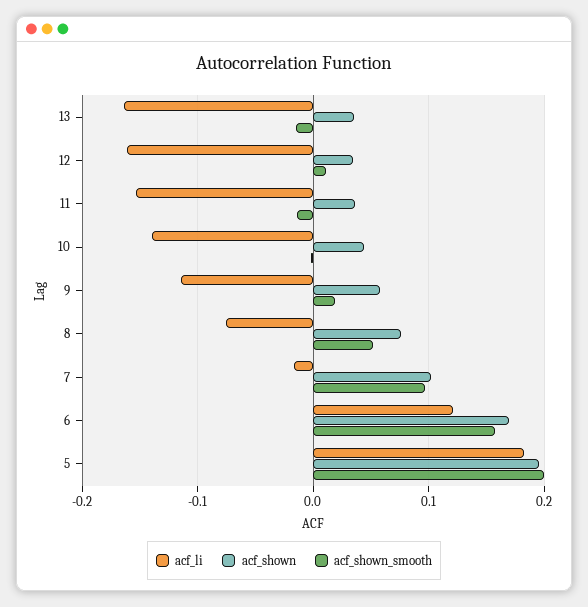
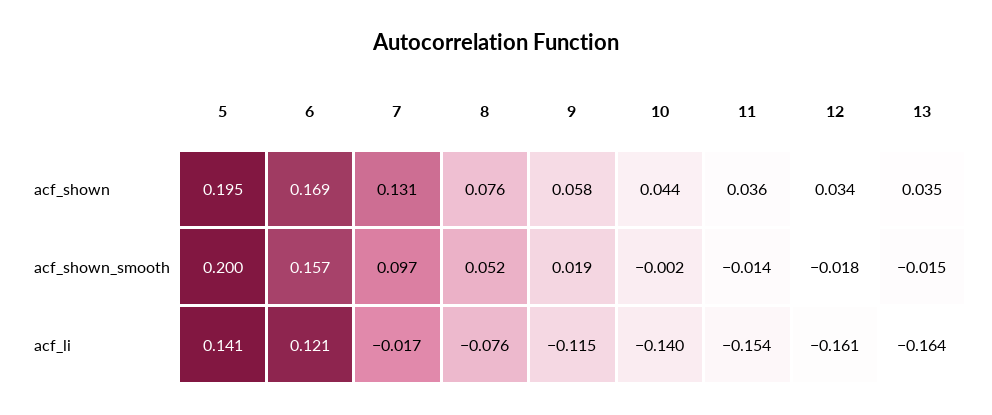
acf_shown_smooth, 12: 0.01 -> -0.018
acf_shown, 7: 0.1 -> 0.131
acf_li, 5: 0.18 -> 0.141

